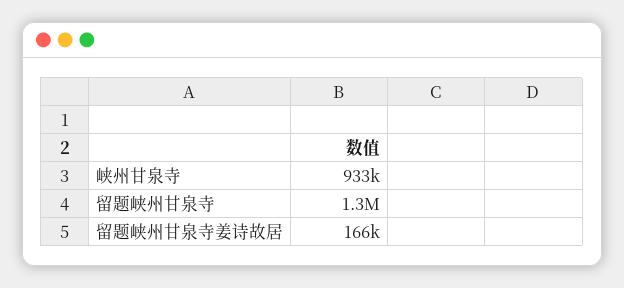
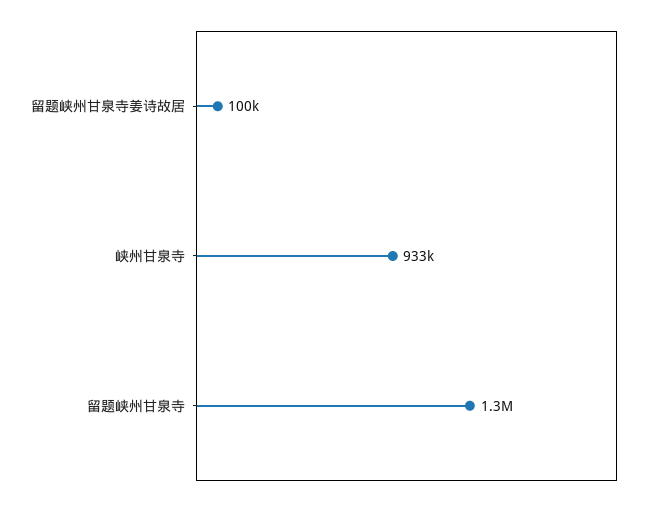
留题峡州甘泉寺姜诗故居: 166000 -> 100000

